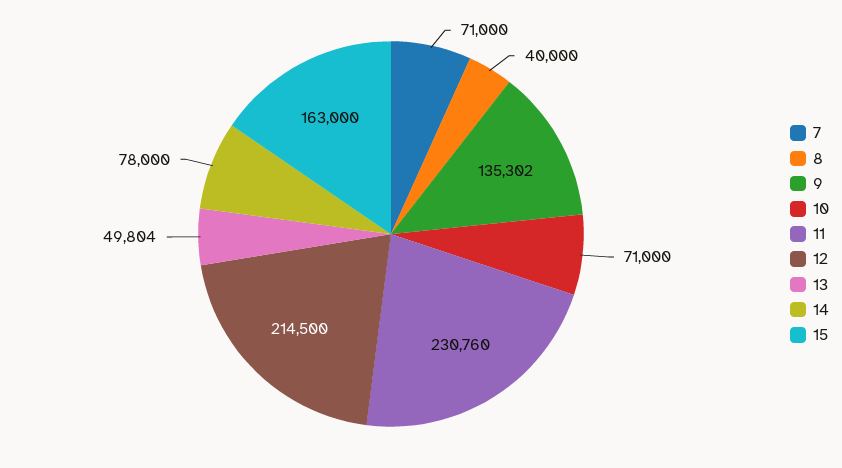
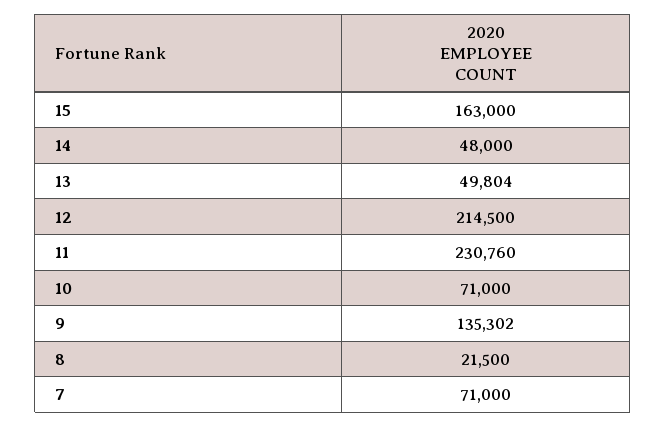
8: 40000 -> 21500
14: 78000 -> 48000

